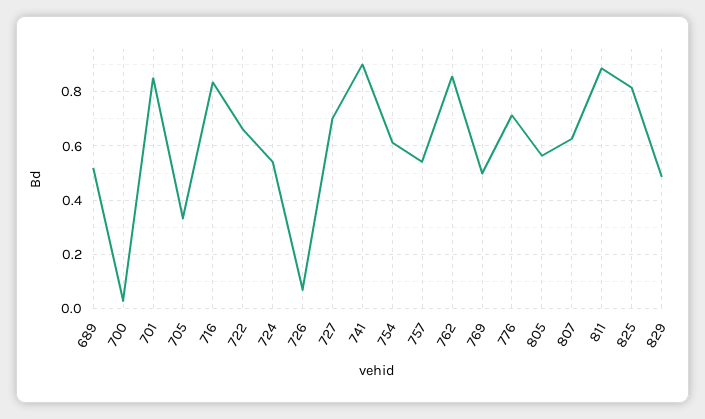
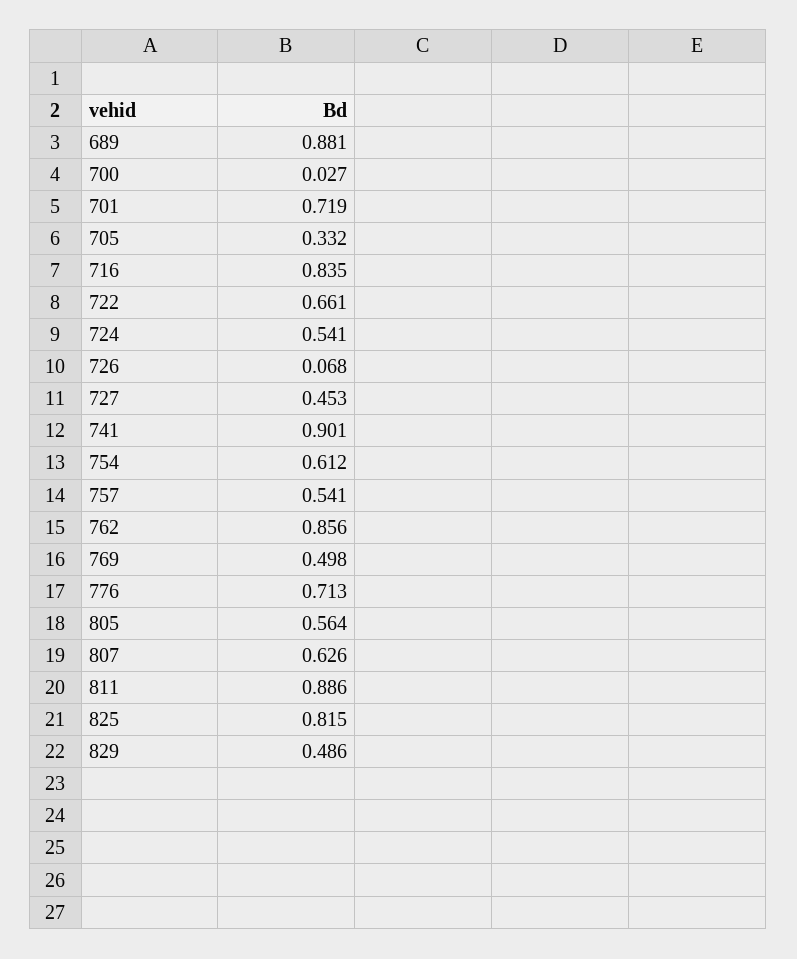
689: 0.525 -> 0.881
701: 0.85 -> 0.719
727: 0.7 -> 0.453

